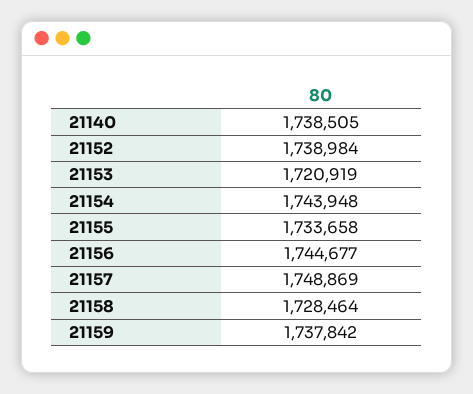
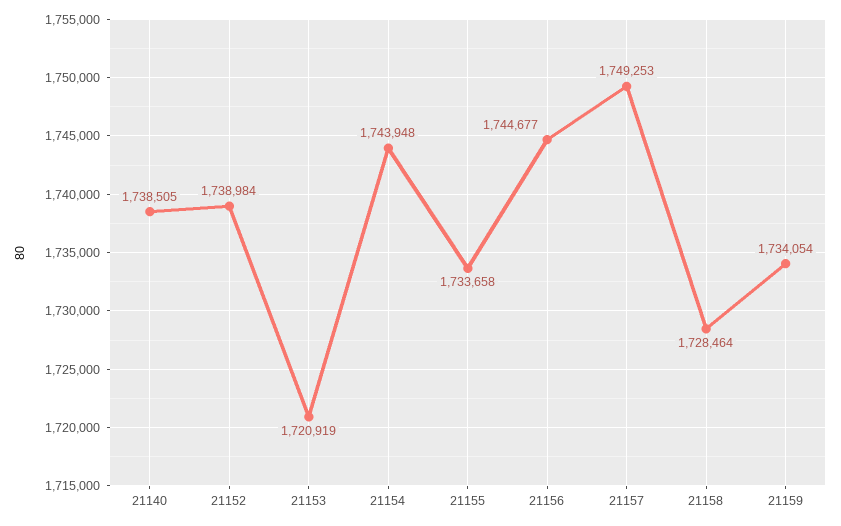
21157: 1748869 -> 1749253
21159: 1737842 -> 1734054

